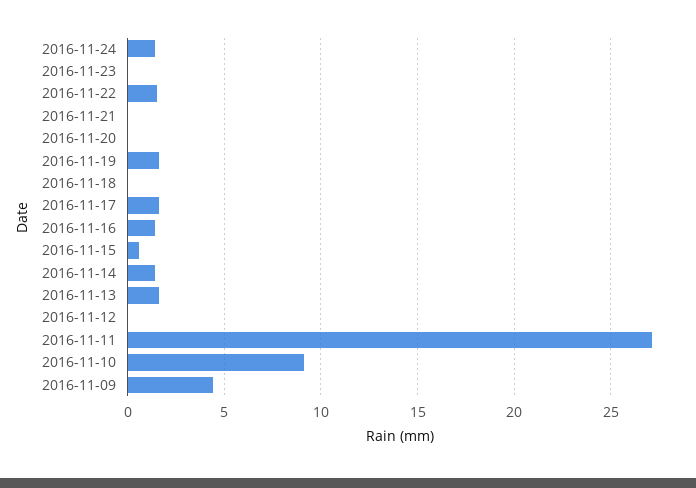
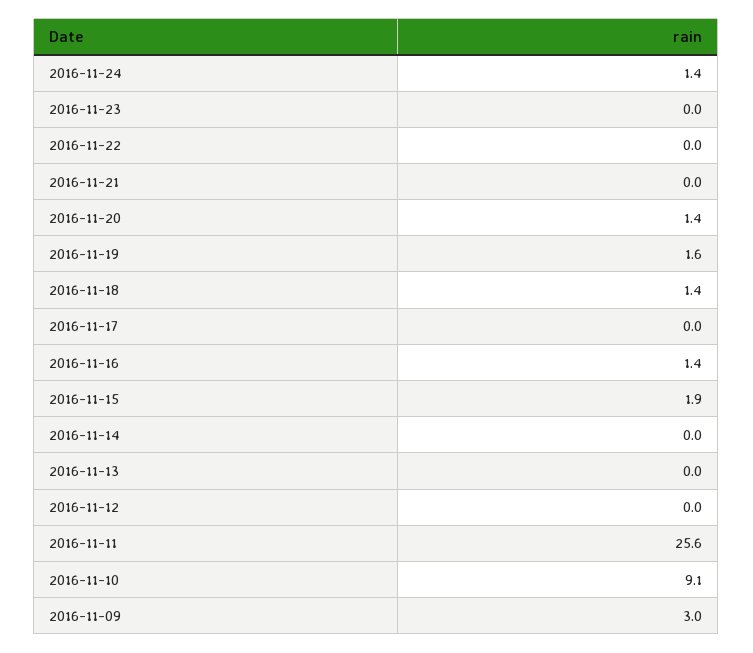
2016-11-22: 1.5 -> 0
2016-11-20: 0 -> 1.4
2016-11-18: 0 -> 1.4
2016-11-17: 1.5 -> 0
2016-11-15: 0.5 -> 1.9
2016-11-14: 1.5 -> 0
2016-11-13: 1.5 -> 0
2016-11-11: 27 -> 25.6
2016-11-09: 4.5 -> 3

